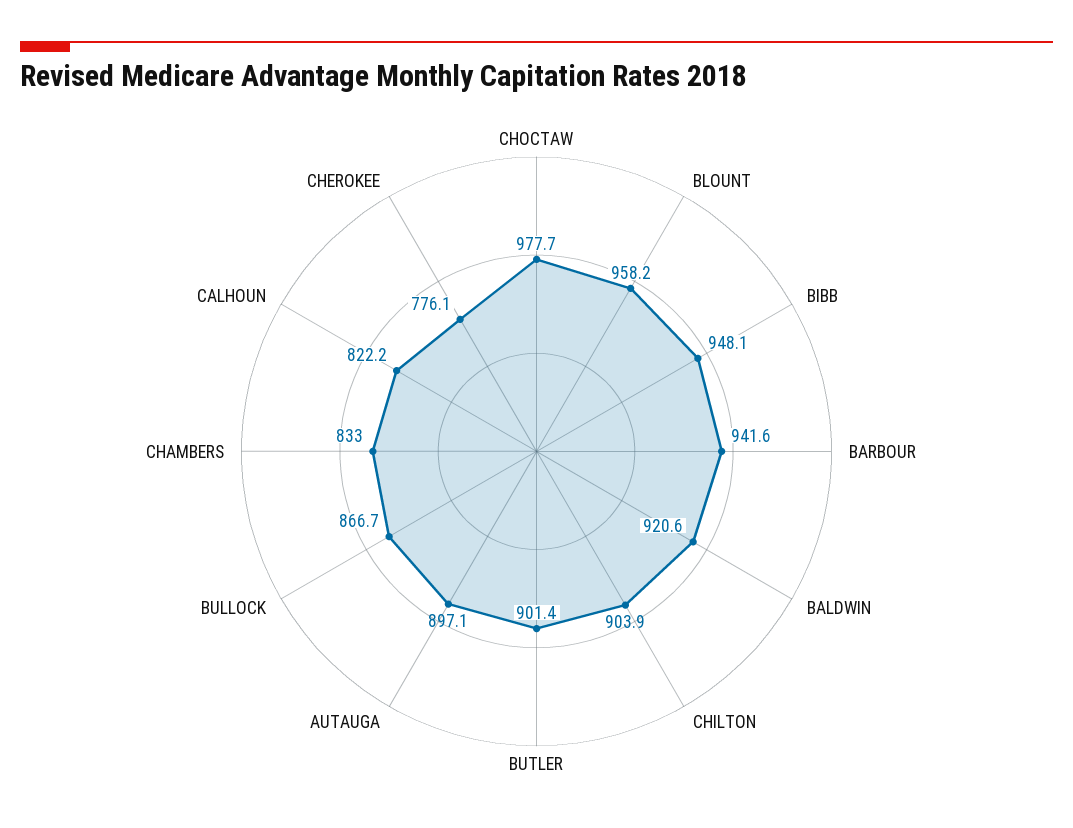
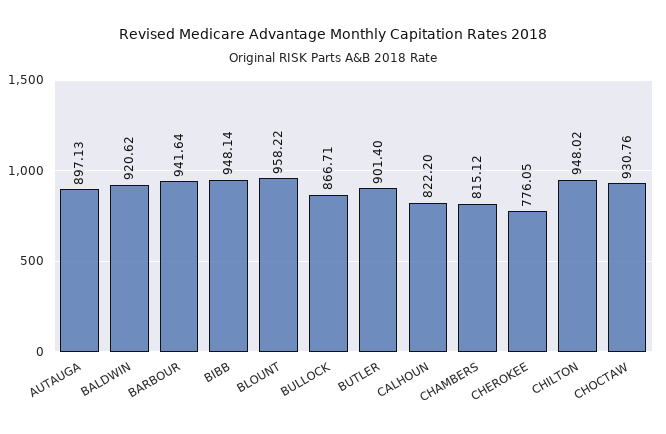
CHOCTAW: 977.7 -> 930.76
CHILTON: 903.9 -> 948.02
CHAMBERS: 833 -> 815.12

